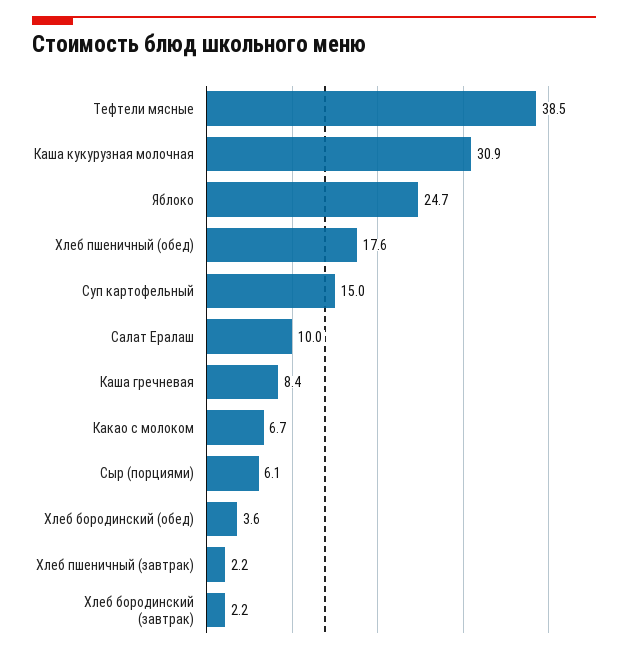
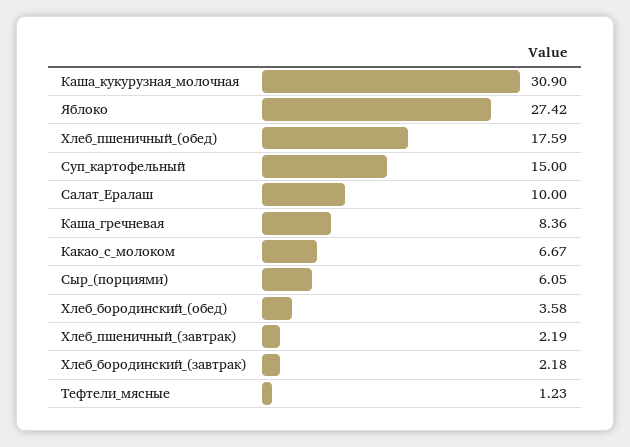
Тефтели мясные: 38.5 -> 1.23
Яблоко: 24.7 -> 27.42

